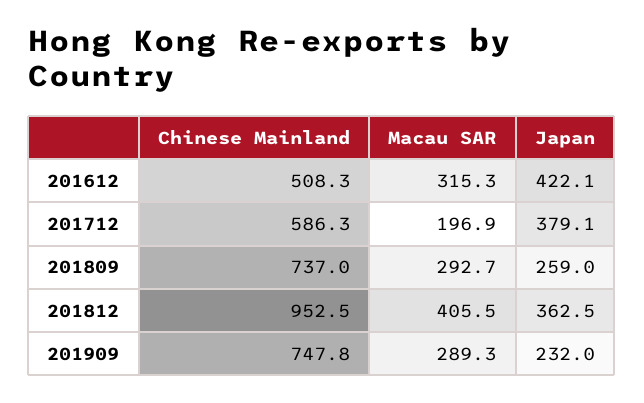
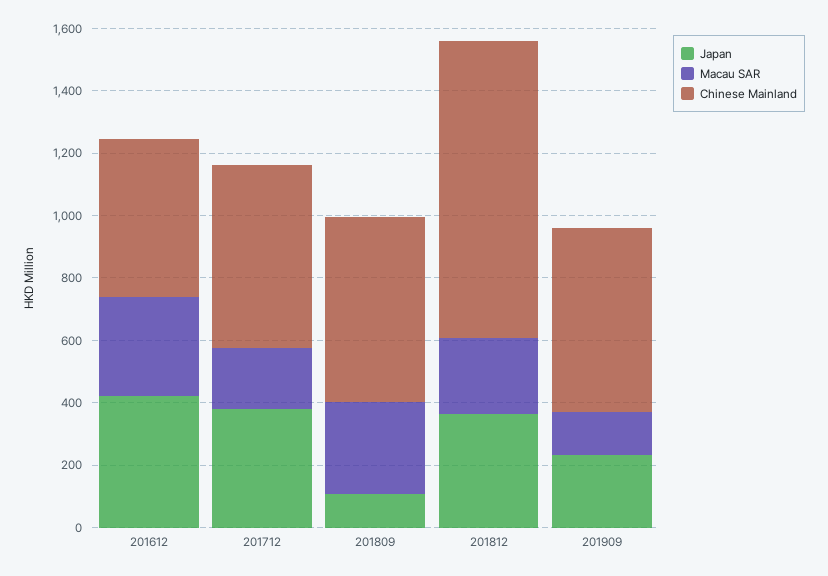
Chinese Mainland, 201809: 737 -> 600
Japan, 201809: 259 -> 100
Macau SAR, 201812: 405.5 -> 250
Chinese Mainland, 201909: 747.8 -> 600
Macau SAR, 201909: 289.3 -> 150

